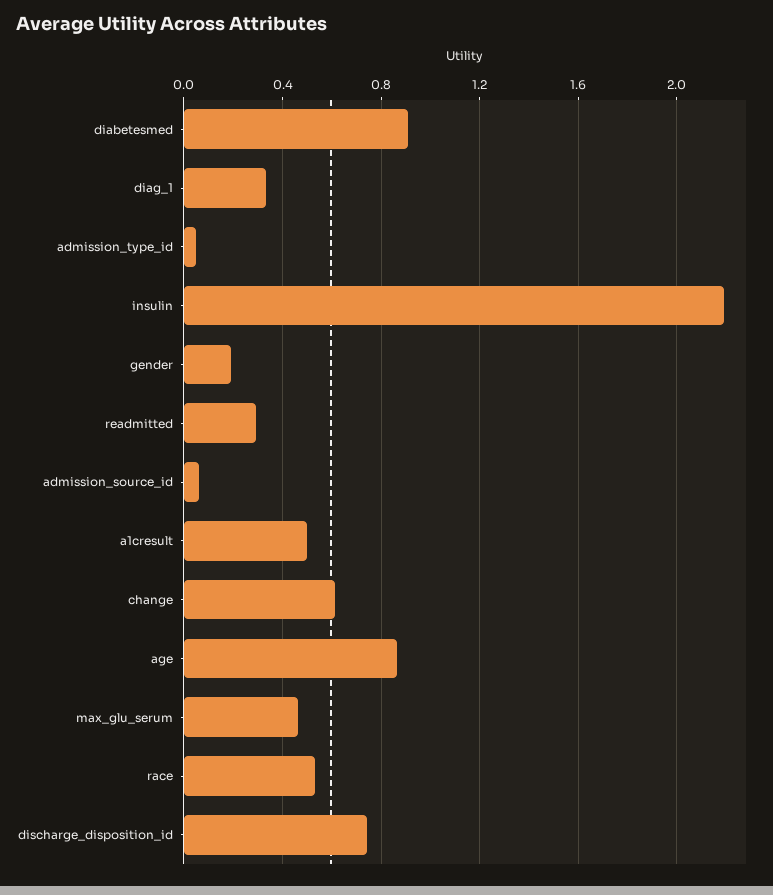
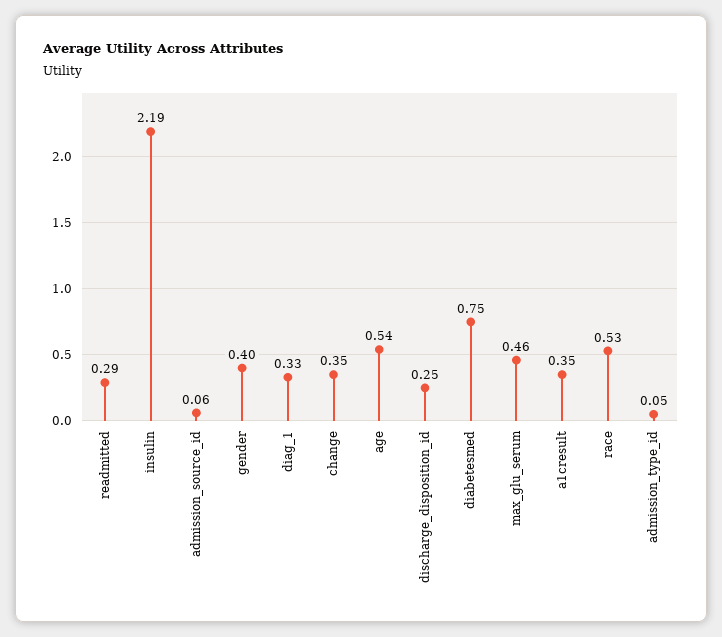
diabetesmed: 0.9 -> 0.75
gender: 0.2 -> 0.4
a1cresult: 0.5 -> 0.35
change: 0.6 -> 0.35
age: 0.85 -> 0.54
discharge_disposition_id: 0.75 -> 0.25

